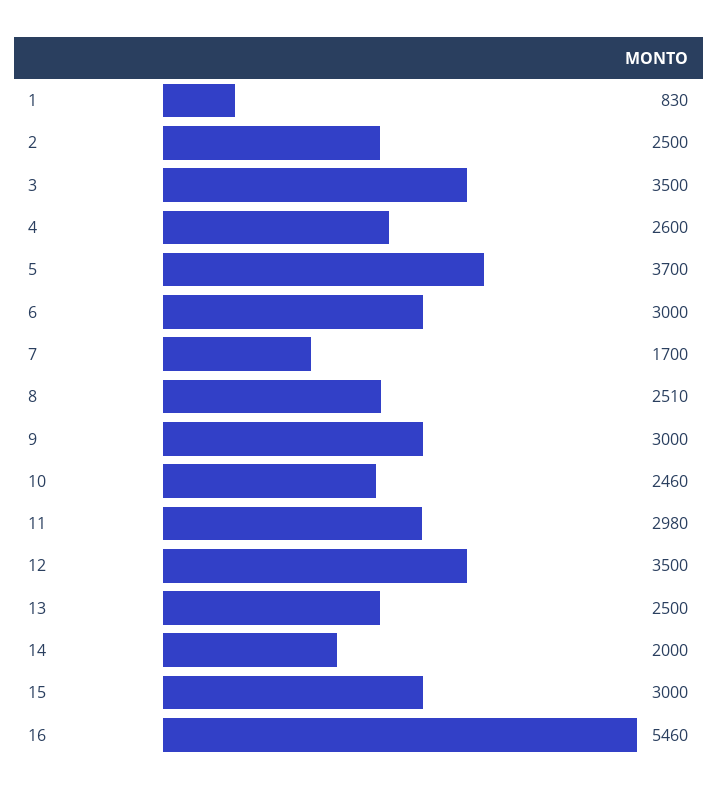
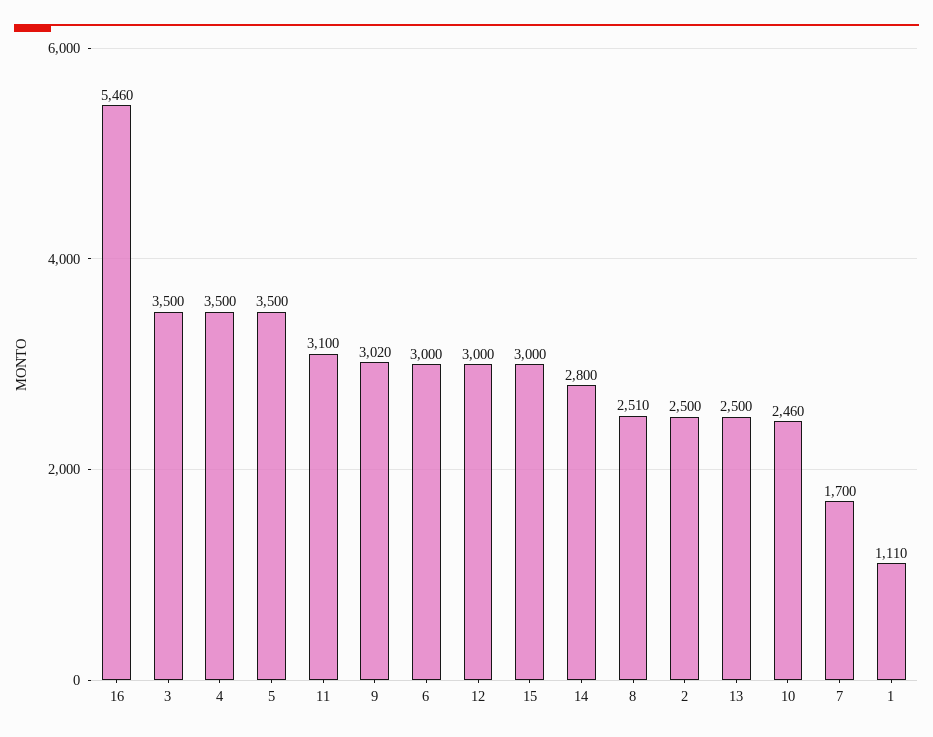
1: 830 -> 1110
4: 2600 -> 3500
5: 3700 -> 3500
9: 3000 -> 3020
11: 2980 -> 3100
12: 3500 -> 3000
14: 2000 -> 2800

